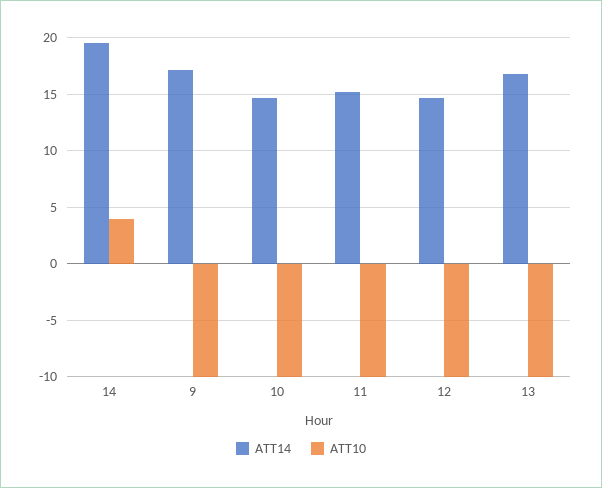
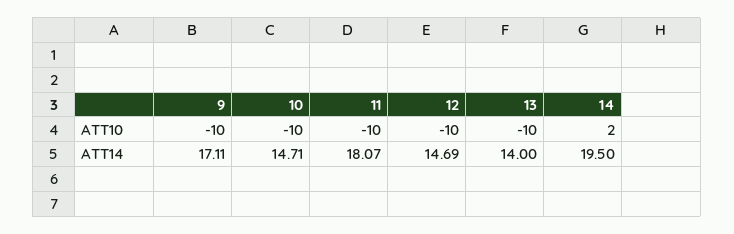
ATT10, 14: 4 -> 2
ATT14, 11: 15 -> 18.07
ATT14, 13: 17 -> 14

